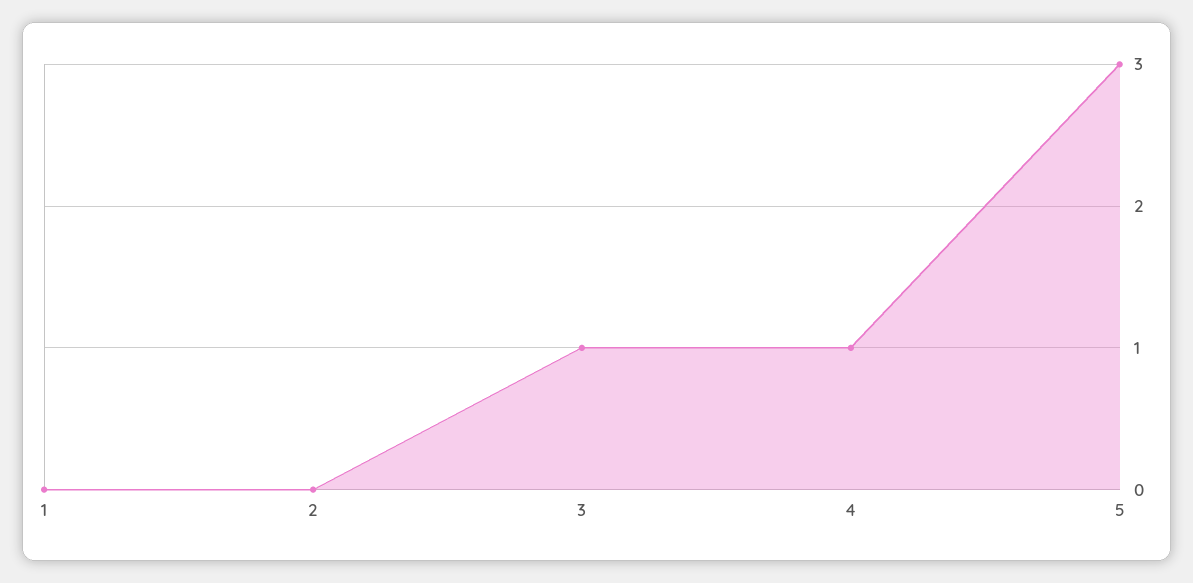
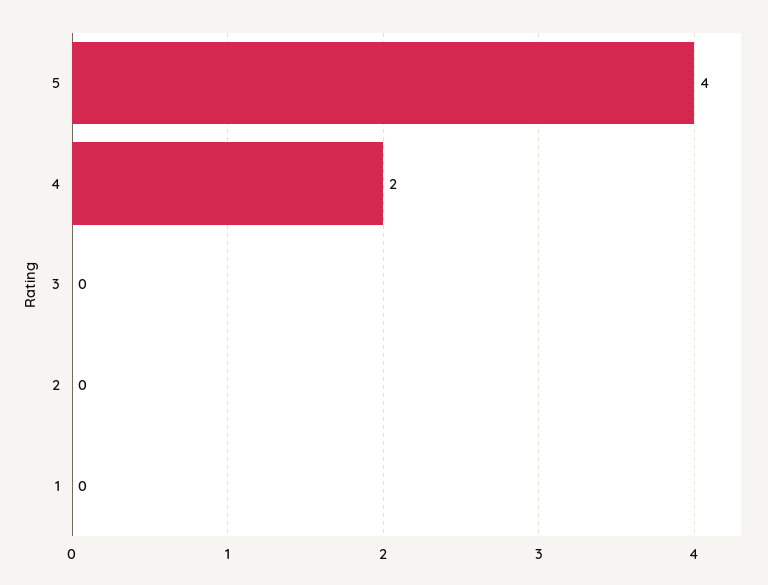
3: 1 -> 0
4: 1 -> 2
5: 3 -> 4

